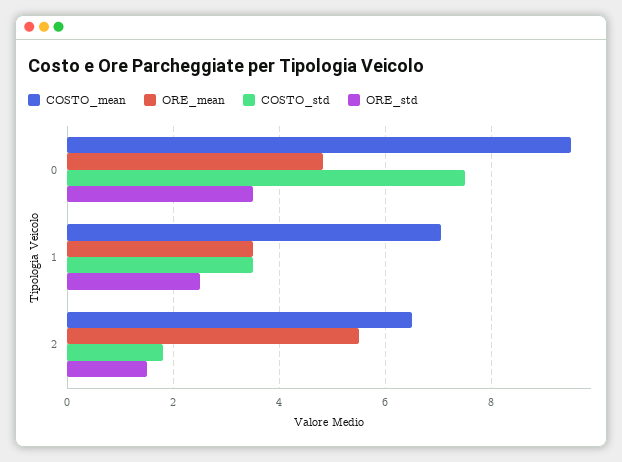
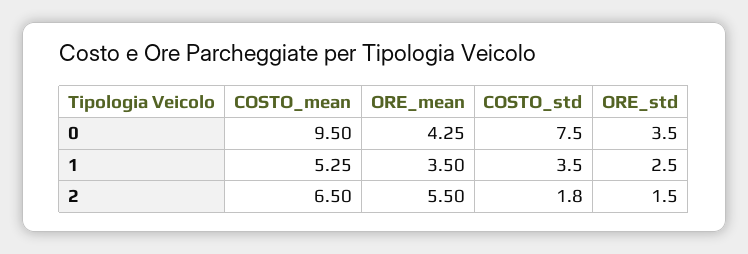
ORE_mean, 0: 4.8 -> 4.25
COSTO_mean, 1: 7 -> 5.25

